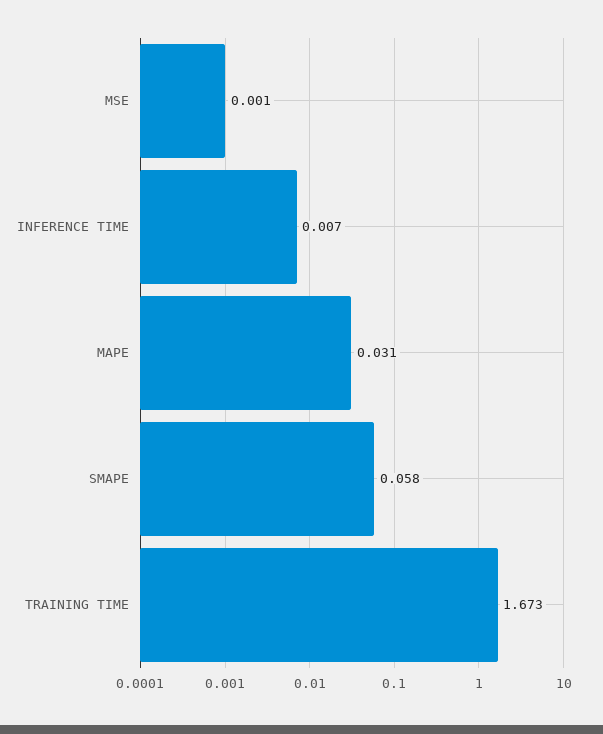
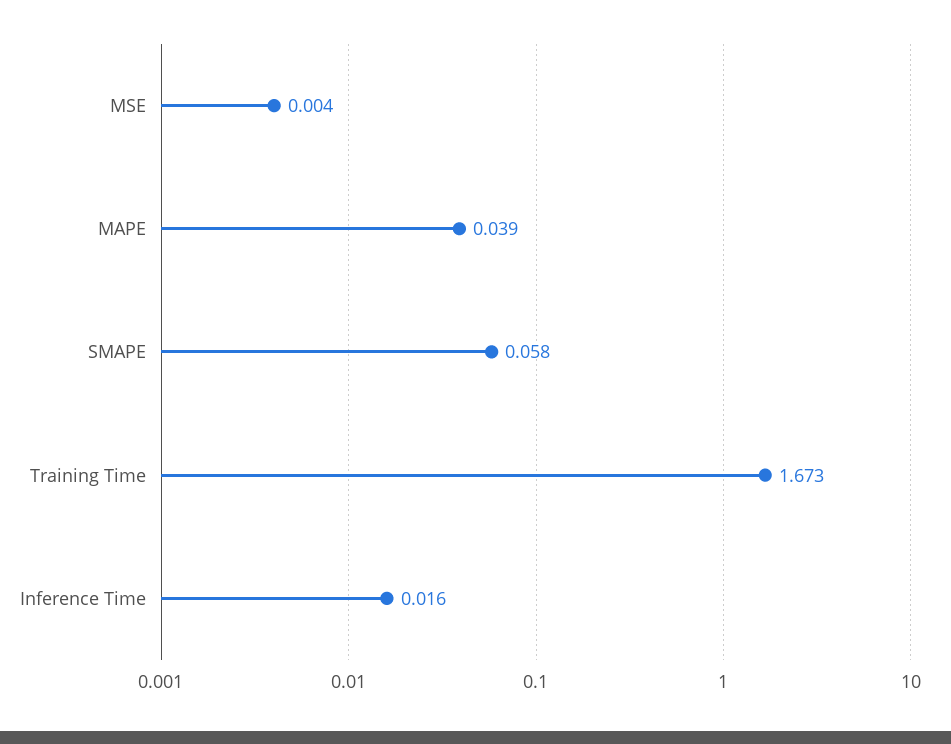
MSE: 0.001 -> 0.004
INFERENCE TIME: 0.007 -> 0.016
MAPE: 0.031 -> 0.039

